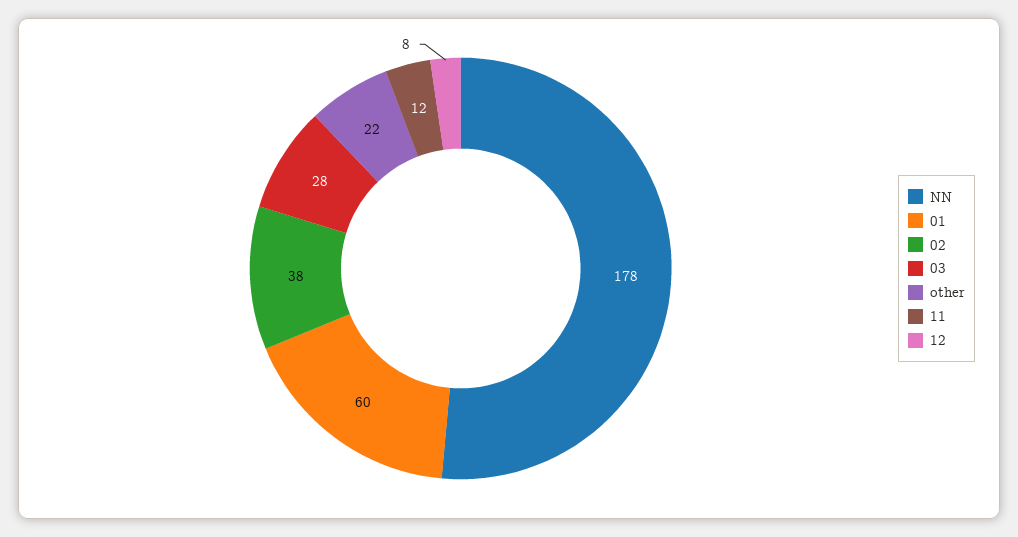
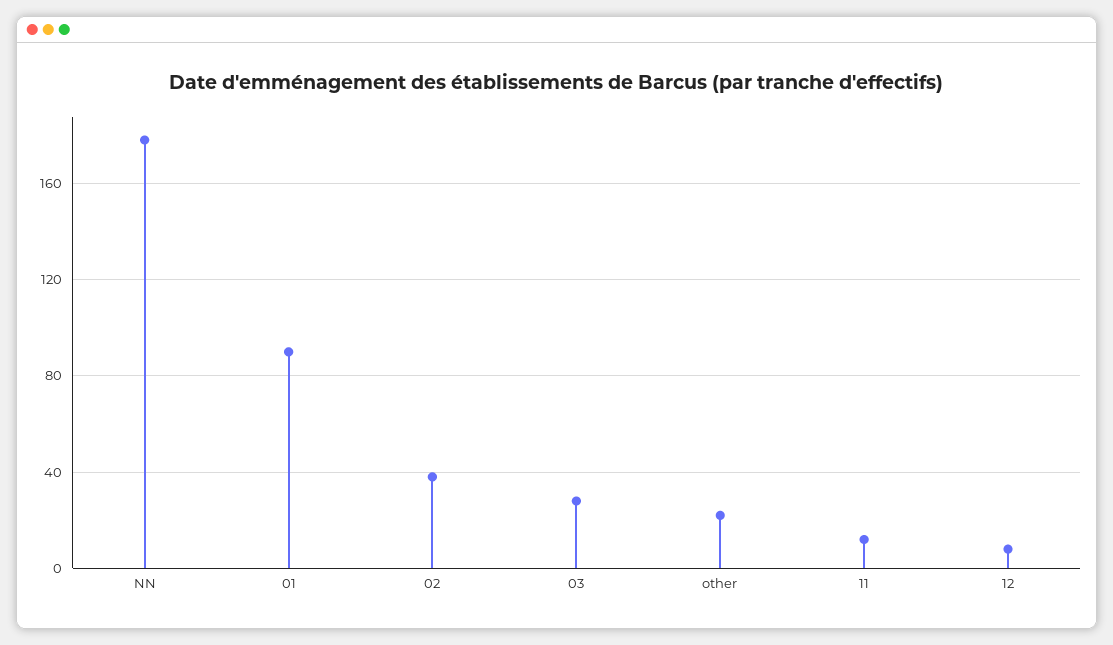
01: 60 -> 90

